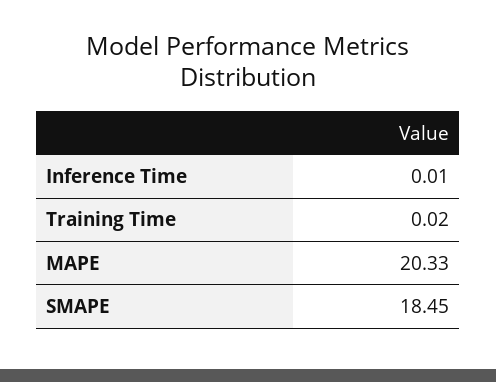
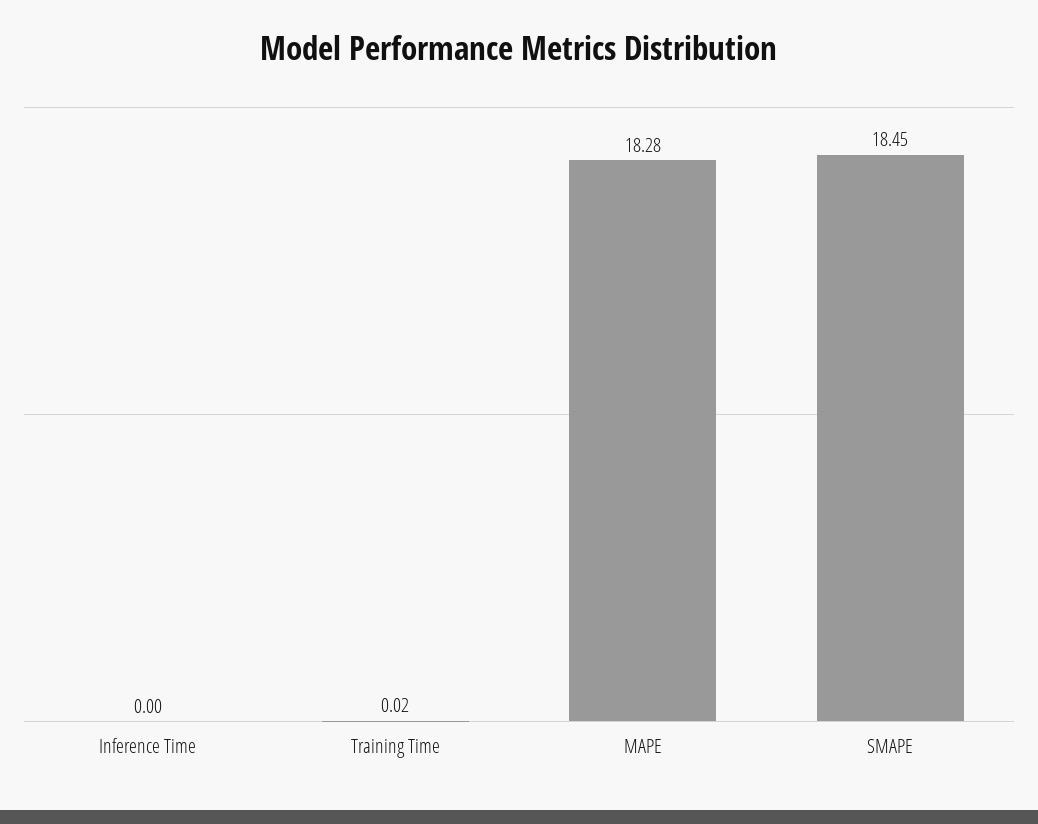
Inference Time: 0.01 -> 0
MAPE: 20.33 -> 18.28

